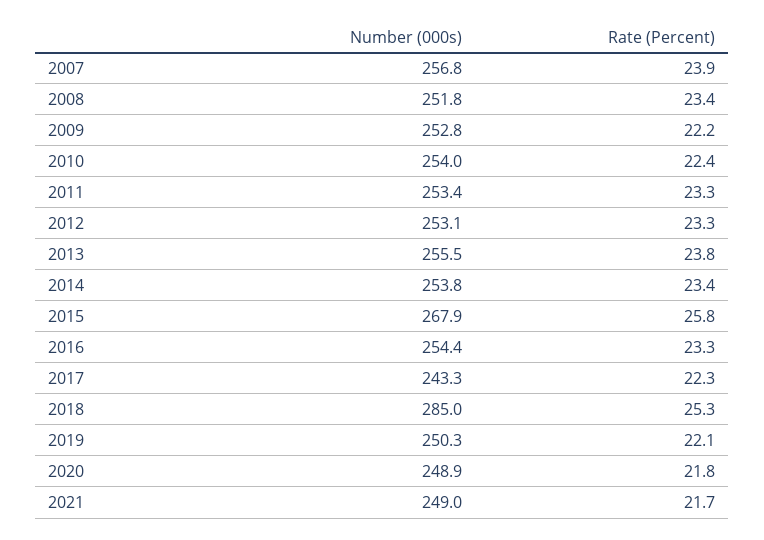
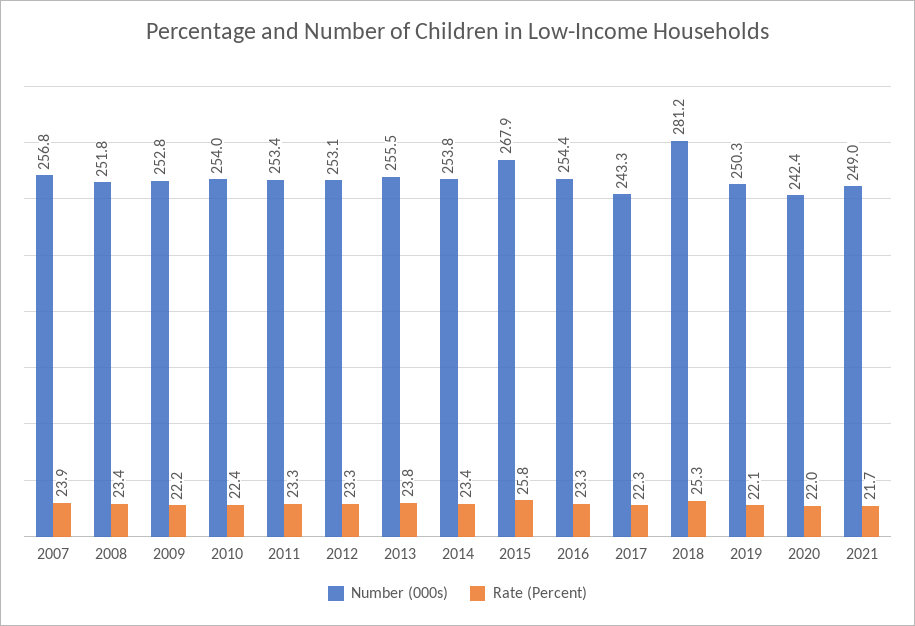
Number (000s), 2018: 285 -> 281.2
Number (000s), 2020: 248.9 -> 242.4
Rate (Percent), 2020: 21.8 -> 22

